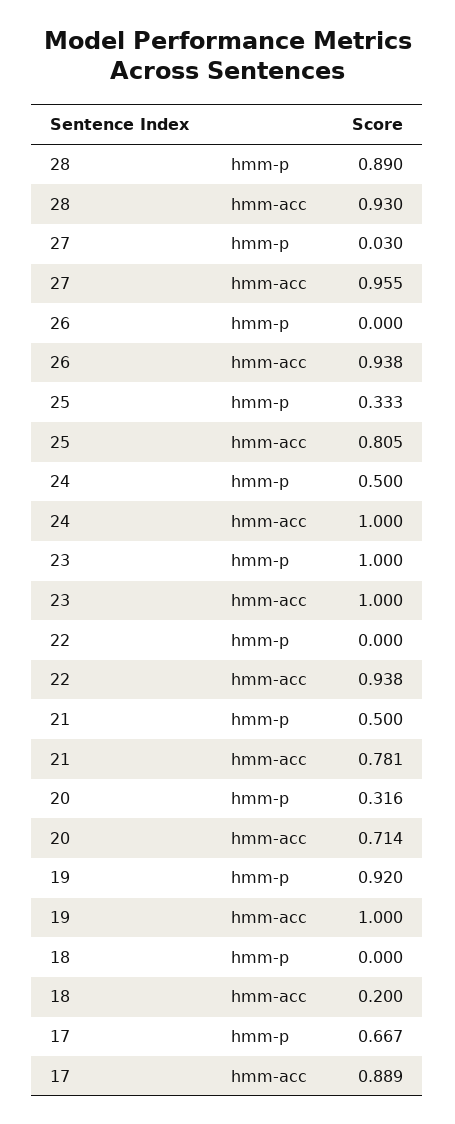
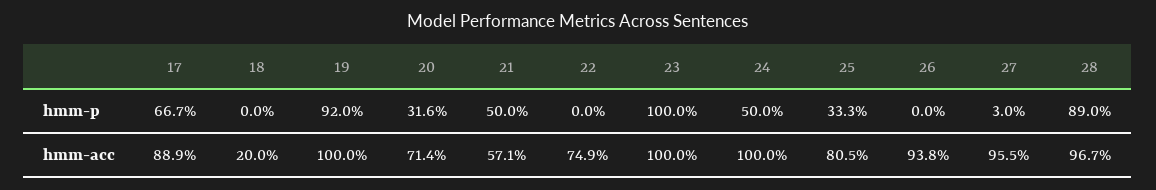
28, hmm-acc: 0.93 -> 0.967
22, hmm-acc: 0.938 -> 0.749
21, hmm-acc: 0.781 -> 0.571

